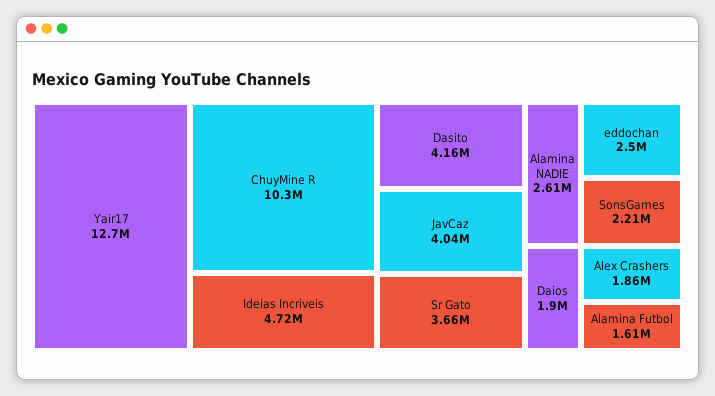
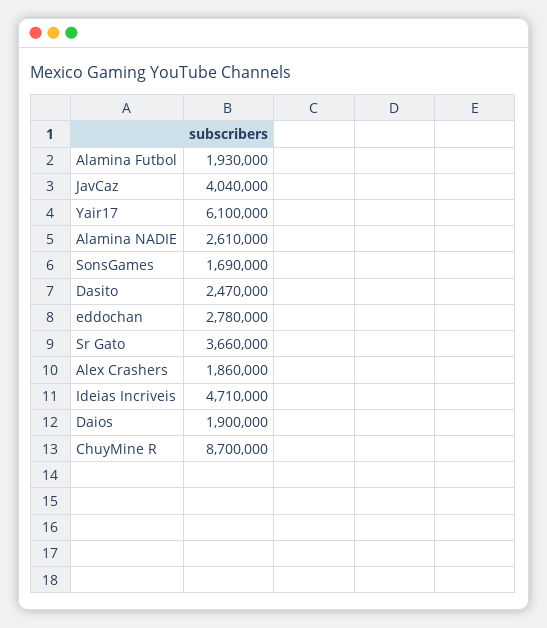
Yair17: 12700000 -> 6100000
ChuyMine R: 10300000 -> 8700000
Ideias Incriveis: 4720000 -> 4710000
Dasito: 4160000 -> 2470000
eddochan: 2500000 -> 2780000
SonsGames: 2210000 -> 1690000
Alamina Futbol: 1610000 -> 1930000

